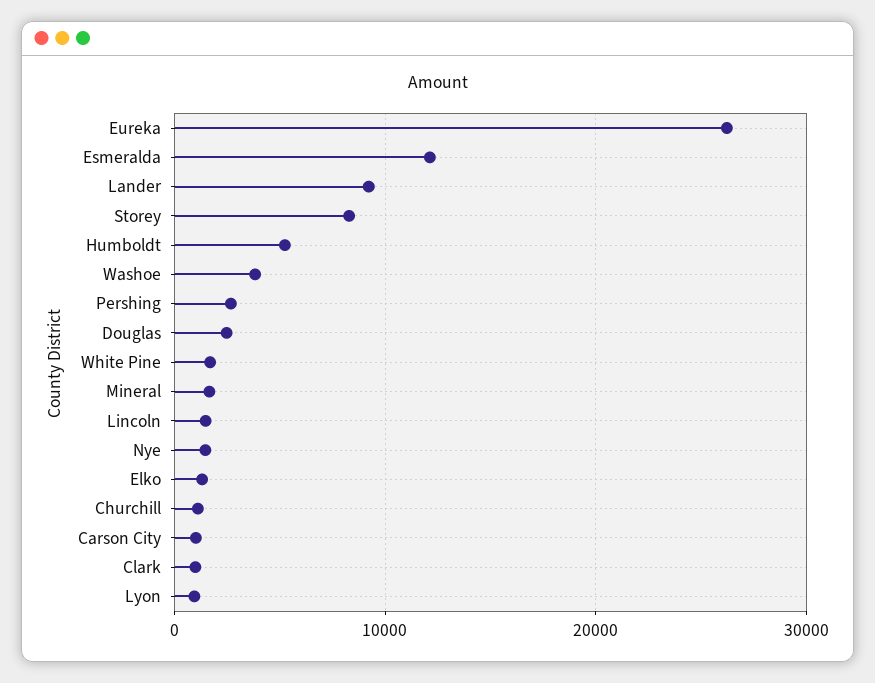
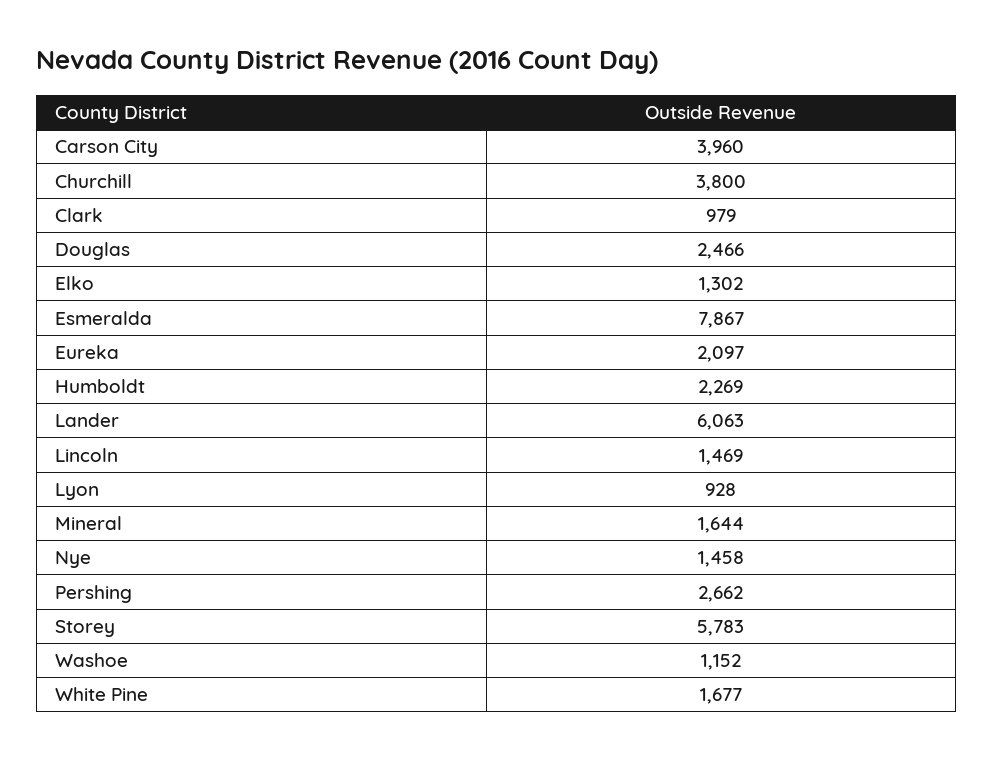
Eureka: 26000 -> 2097
Esmeralda: 12000 -> 7867
Lander: 9000 -> 6063
Storey: 8000 -> 5783
Humboldt: 5000 -> 2269
Washoe: 4000 -> 1152
Churchill: 1000 -> 3800
Carson City: 1000 -> 3960

